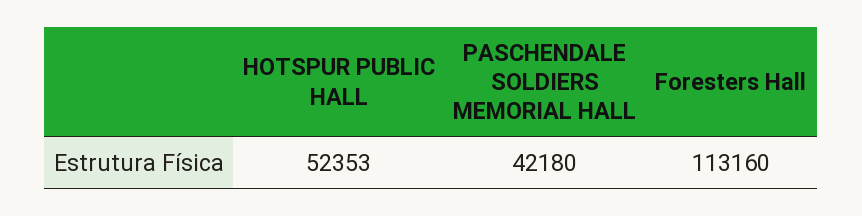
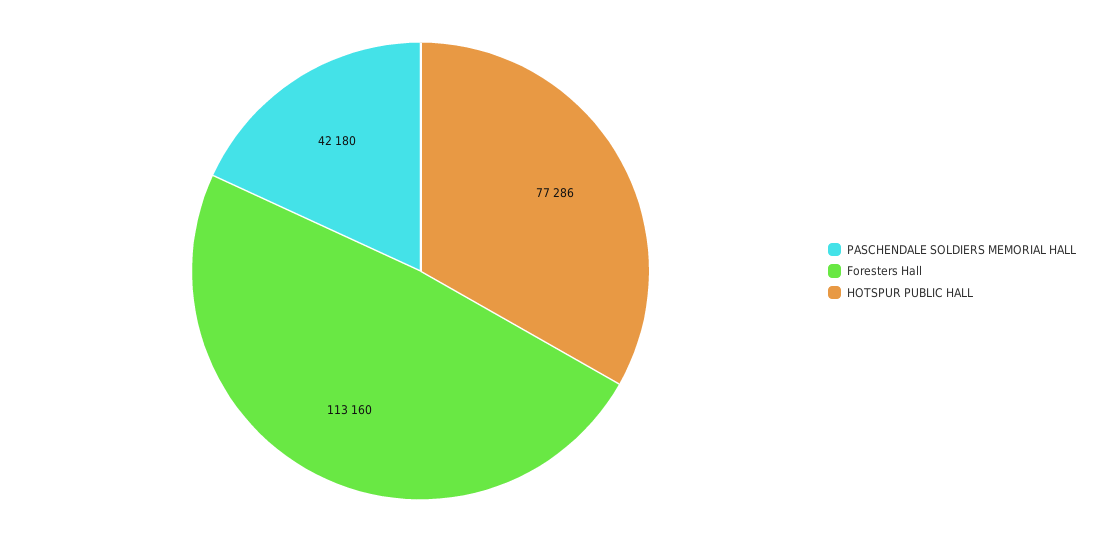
HOTSPUR PUBLIC HALL: 52353 -> 77286

